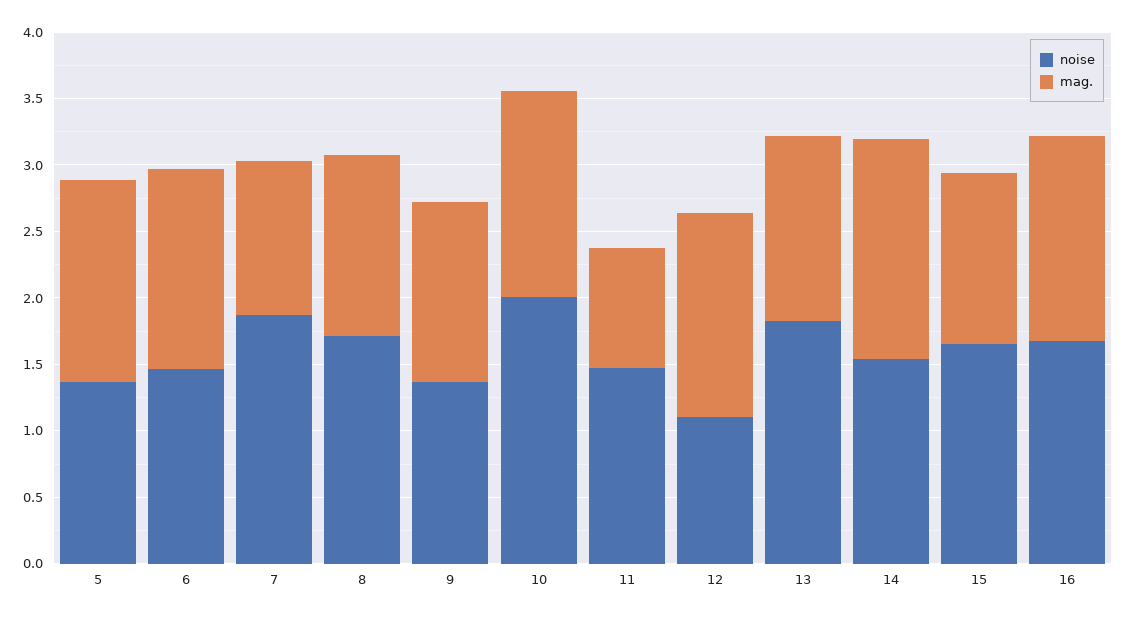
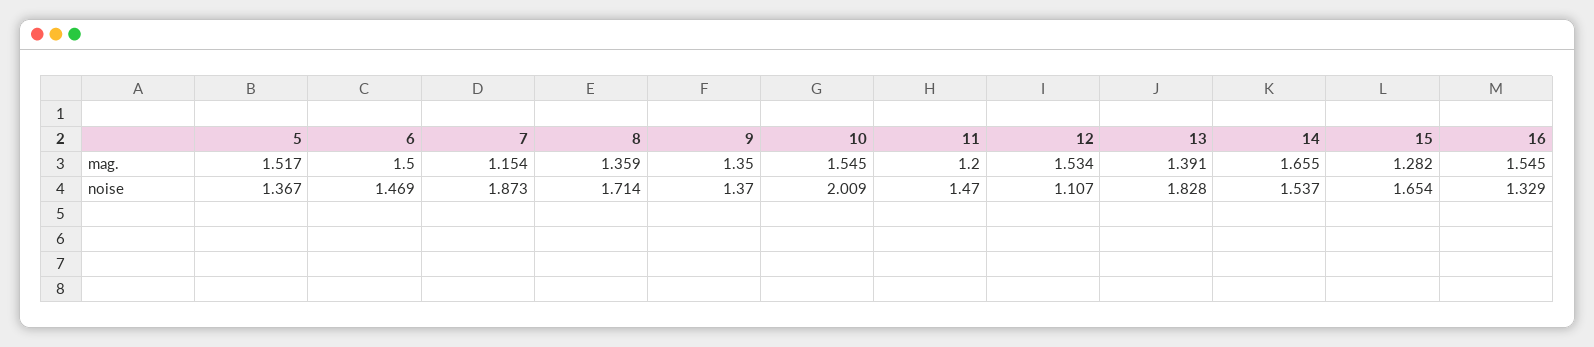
mag., 11: 0.9 -> 1.2
noise, 16: 1.7 -> 1.329

